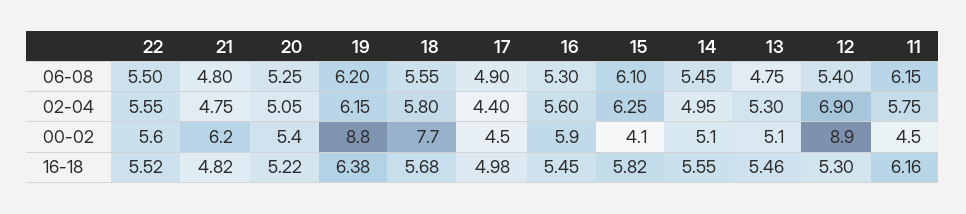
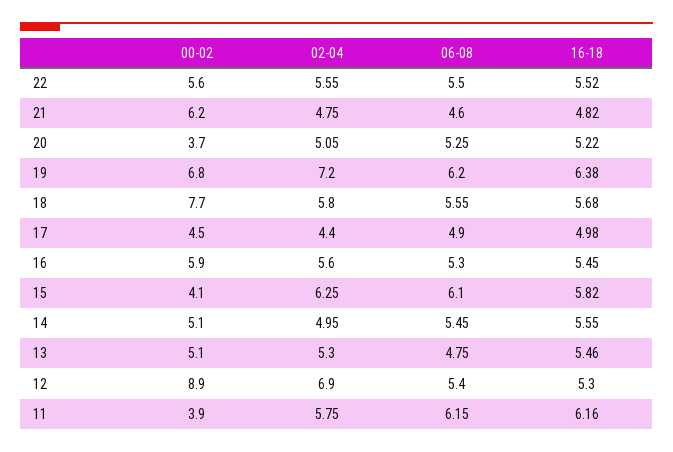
21, 06-08: 4.8 -> 4.6
19, 02-04: 6.15 -> 7.2
20, 00-02: 5.4 -> 3.7
19, 00-02: 8.8 -> 6.8
11, 00-02: 4.5 -> 3.9

